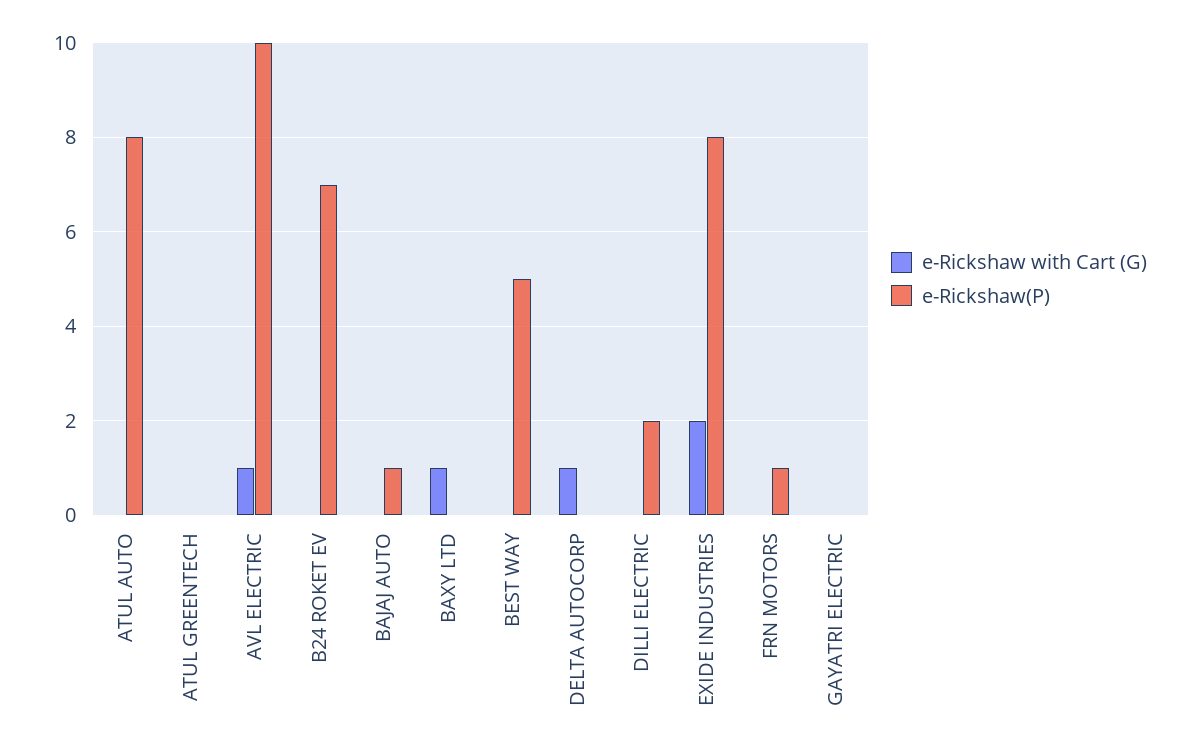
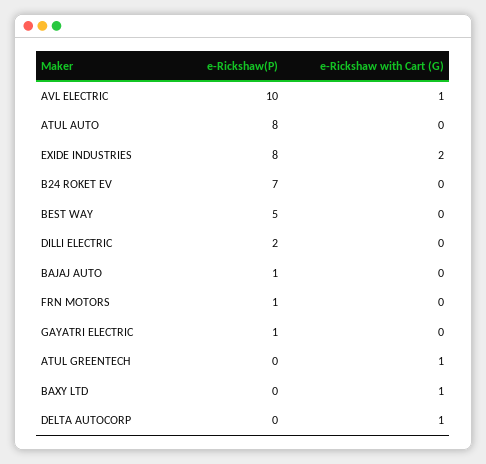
e-Rickshaw with Cart (G), ATUL GREENTECH: 0 -> 1
e-Rickshaw(P), GAYATRI ELECTRIC: 0 -> 1

